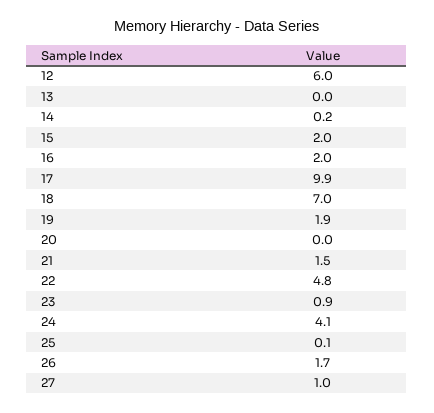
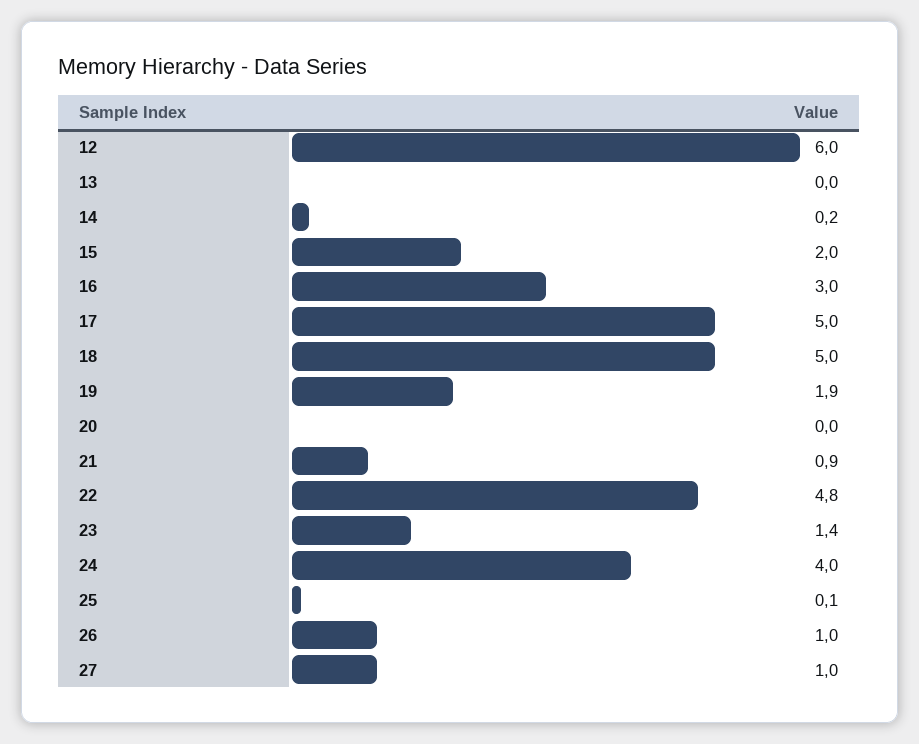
16: 2 -> 3
17: 9.9 -> 5
18: 7 -> 5
21: 1.5 -> 0.9
23: 0.9 -> 1.4
24: 4.1 -> 4
26: 1.7 -> 1

